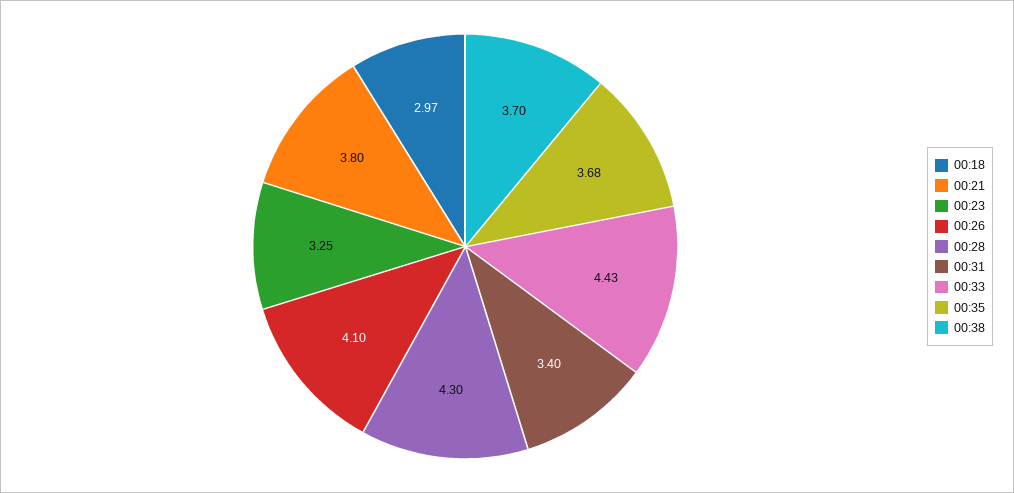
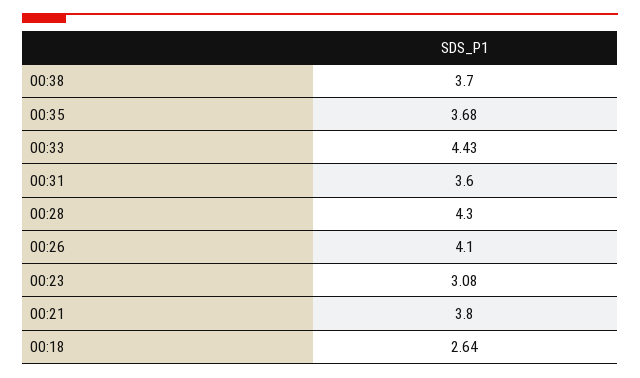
00:18: 2.97 -> 2.64
00:23: 3.25 -> 3.08
00:31: 3.4 -> 3.6

